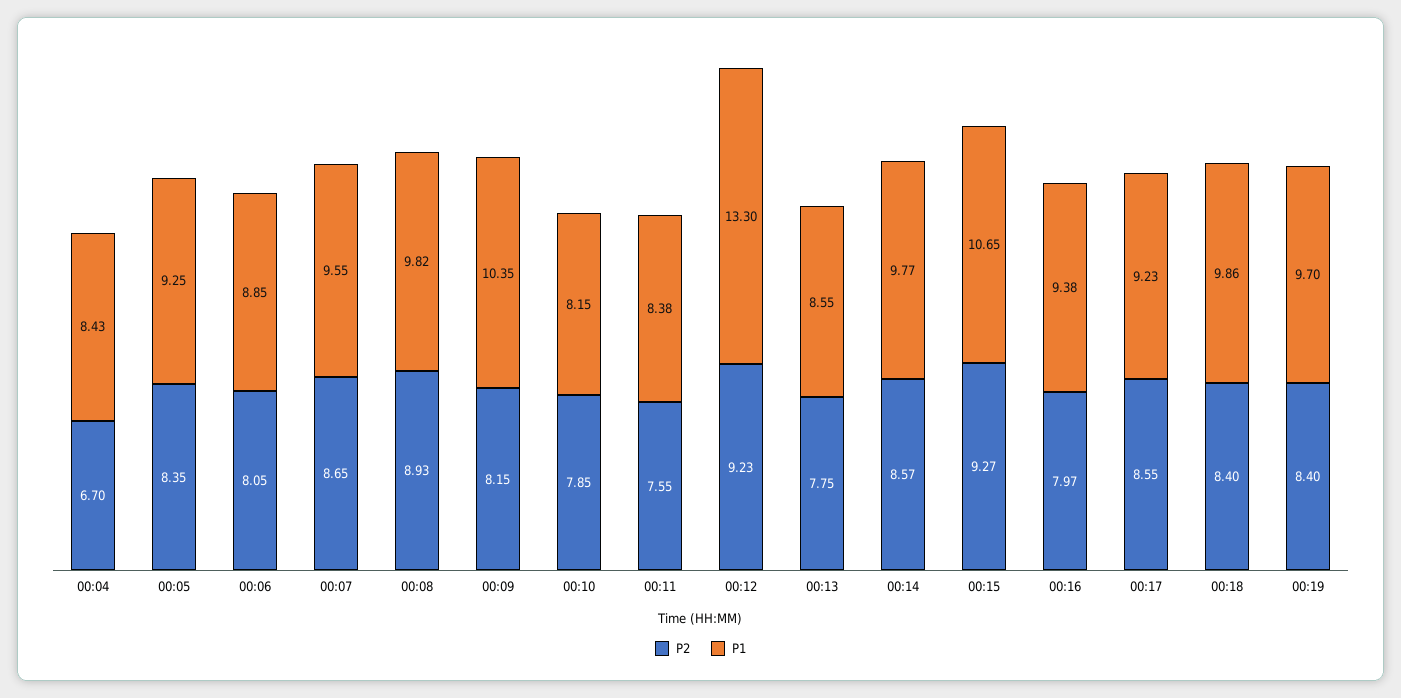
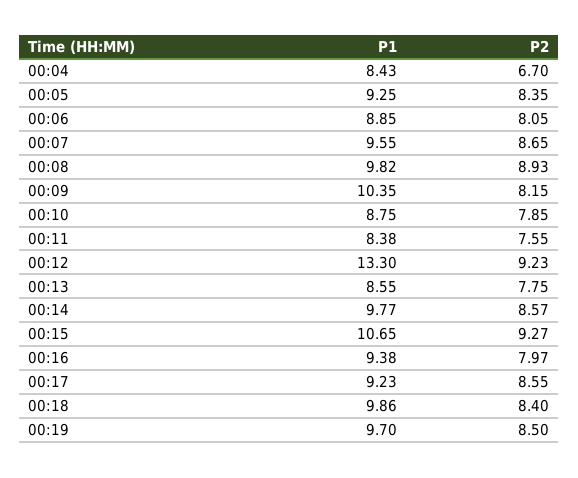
P1, 00:10: 8.15 -> 8.75
P2, 00:19: 8.4 -> 8.5

